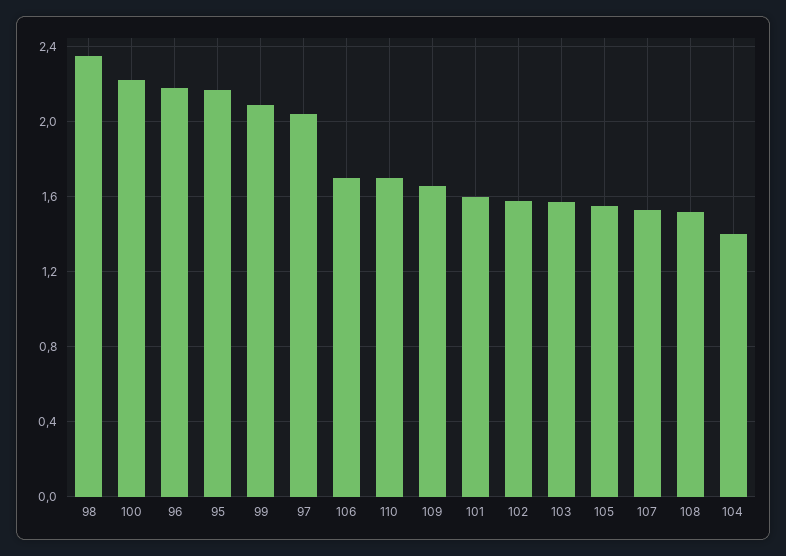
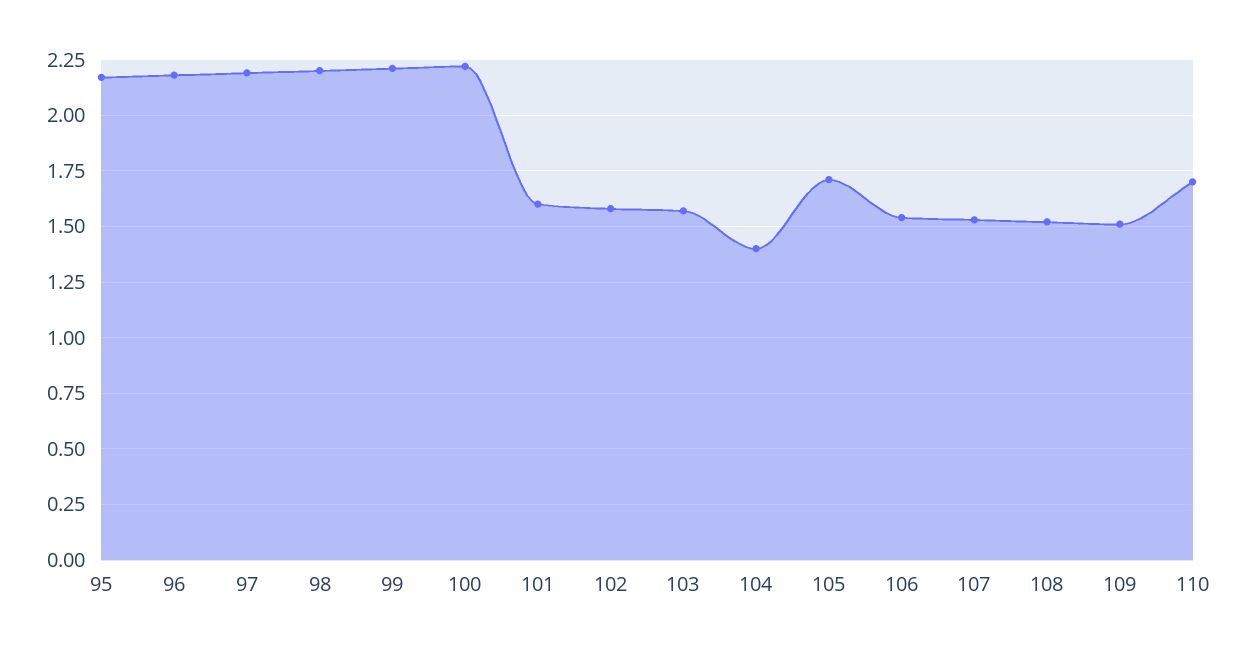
98: 2.35 -> 2.2
99: 2.1 -> 2.2
97: 2.05 -> 2.2
106: 1.7 -> 1.55
109: 1.65 -> 1.5
105: 1.55 -> 1.7

